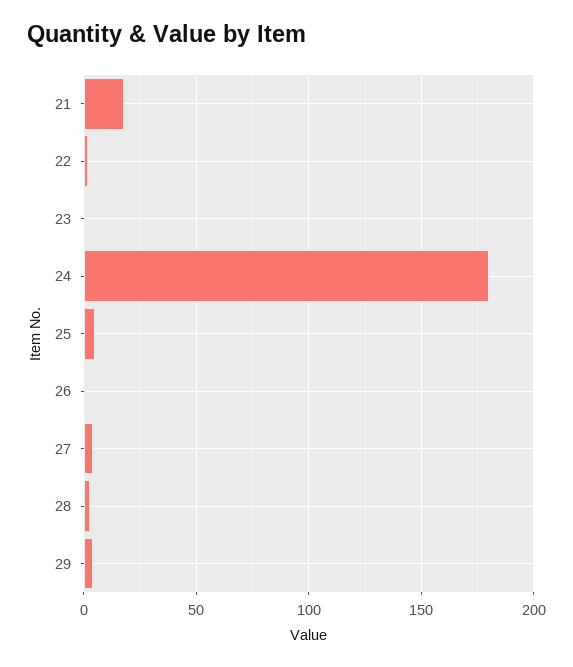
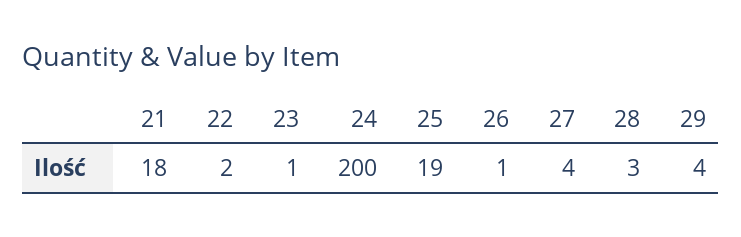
24: 180 -> 200
25: 5 -> 19

